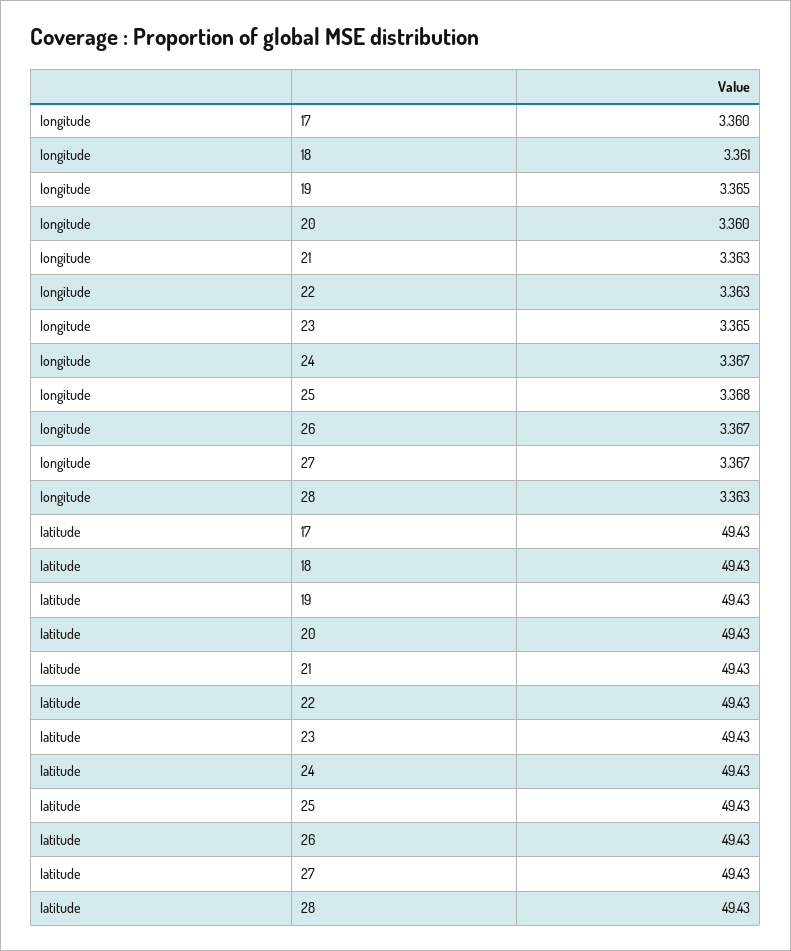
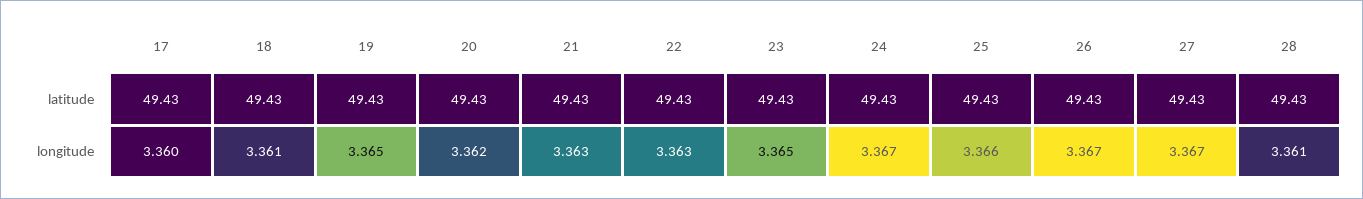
longitude, 20: 3.36 -> 3.362
longitude, 25: 3.368 -> 3.366
longitude, 28: 3.363 -> 3.361

